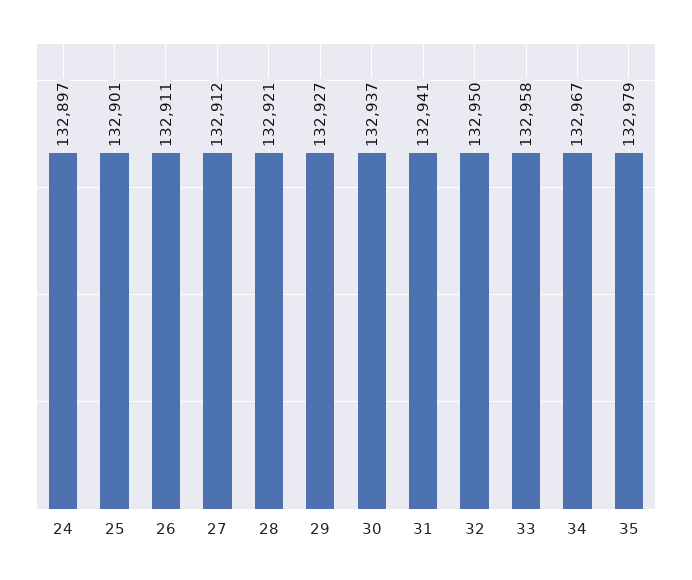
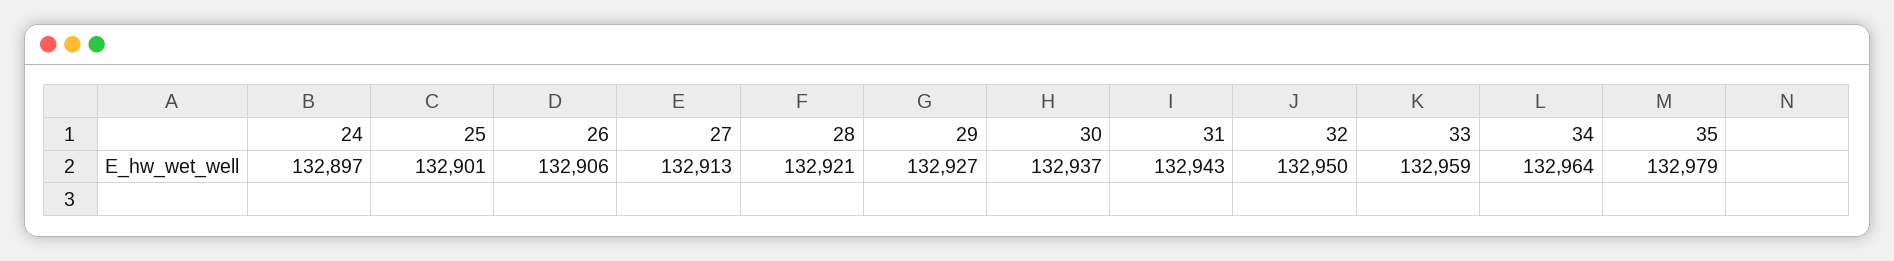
26: 132911 -> 132906
27: 132912 -> 132913
31: 132941 -> 132943
33: 132958 -> 132959
34: 132967 -> 132964

